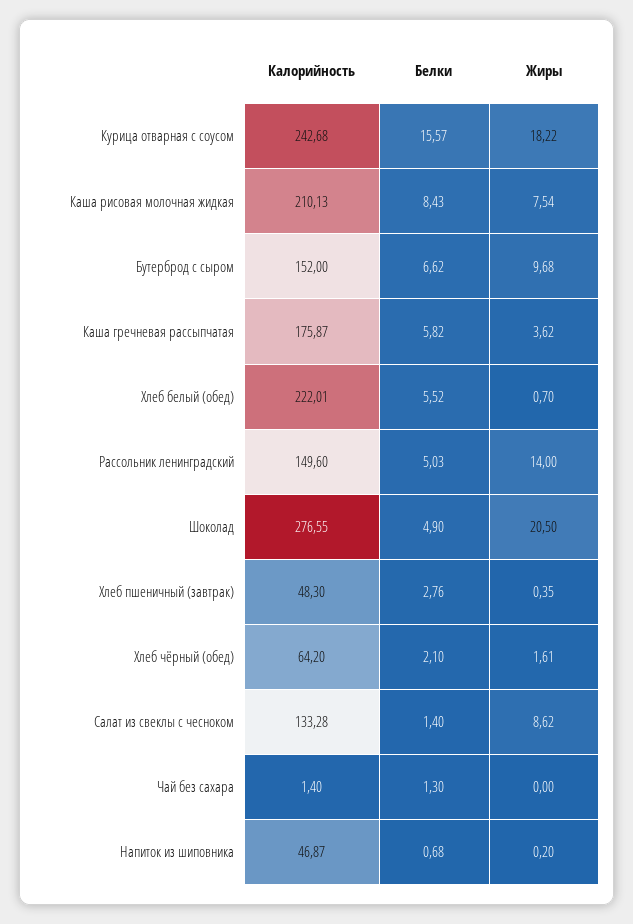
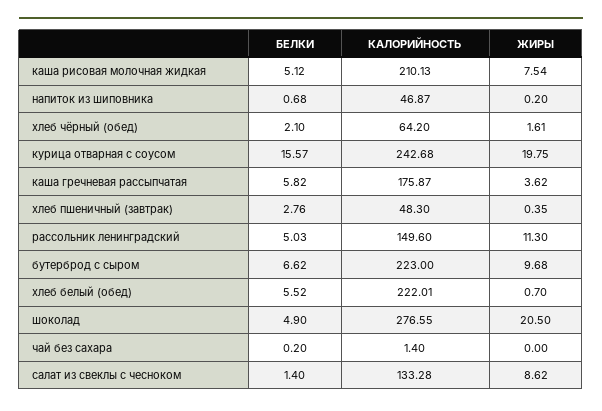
Жиры, Курица отварная с соусом: 18.22 -> 19.75
Белки, Каша рисовая молочная жидкая: 8.43 -> 5.12
Калорийность, Бутерброд с сыром: 152 -> 223
Жиры, Рассольник ленинградский: 14 -> 11.3
Белки, Чай без сахара: 1.3 -> 0.2

